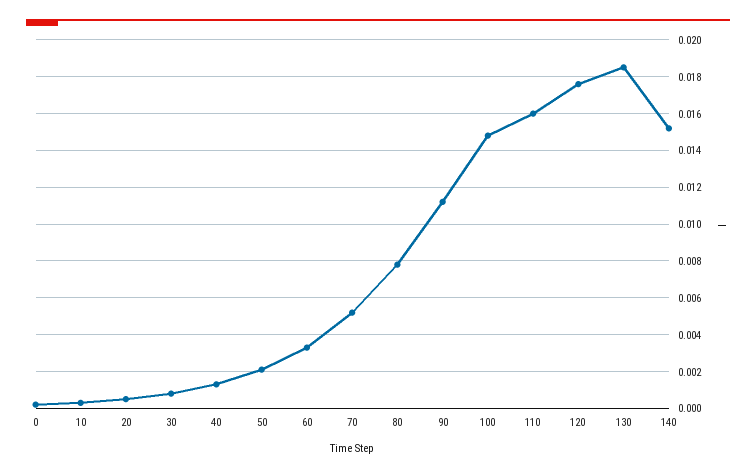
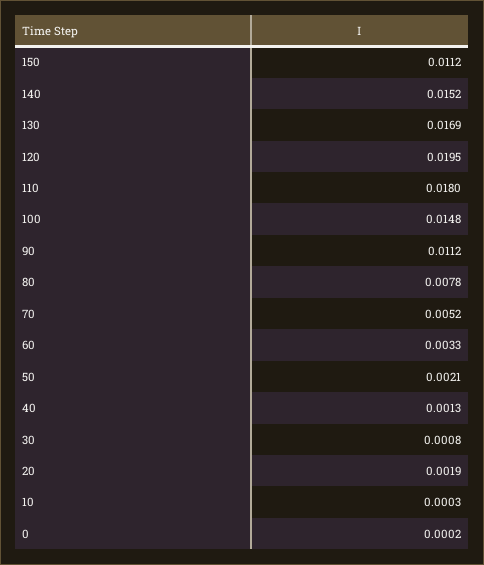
20: 0.0005 -> 0.0019
110: 0.016 -> 0.018
120: 0.0175 -> 0.0195
130: 0.0185 -> 0.0169
150: none -> 0.0112

